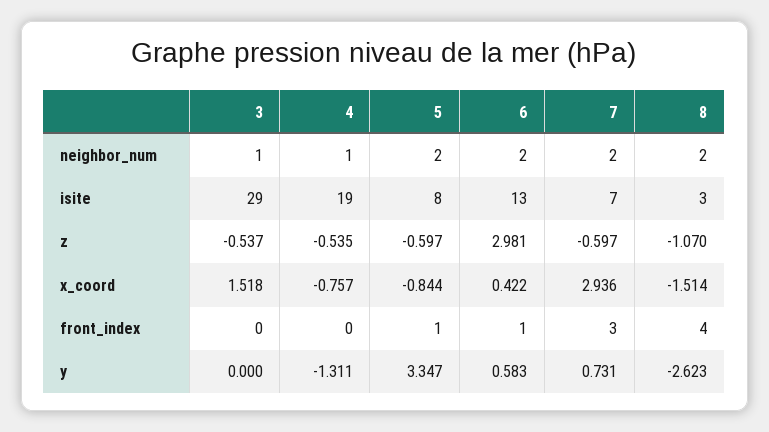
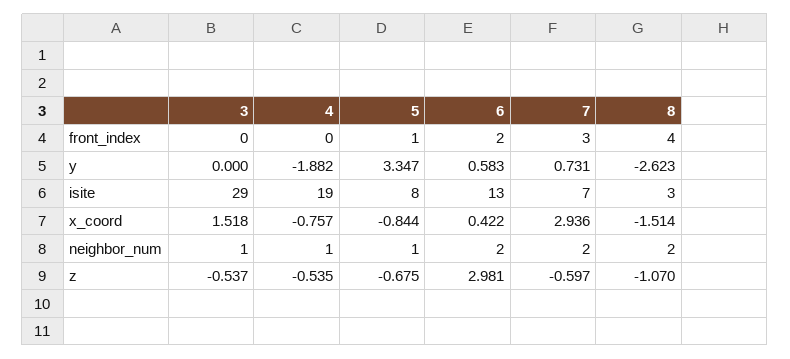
5, neighbor_num: 2 -> 1
5, z: -0.597 -> -0.675
6, front_index: 1 -> 2
4, y: -1.311 -> -1.882

